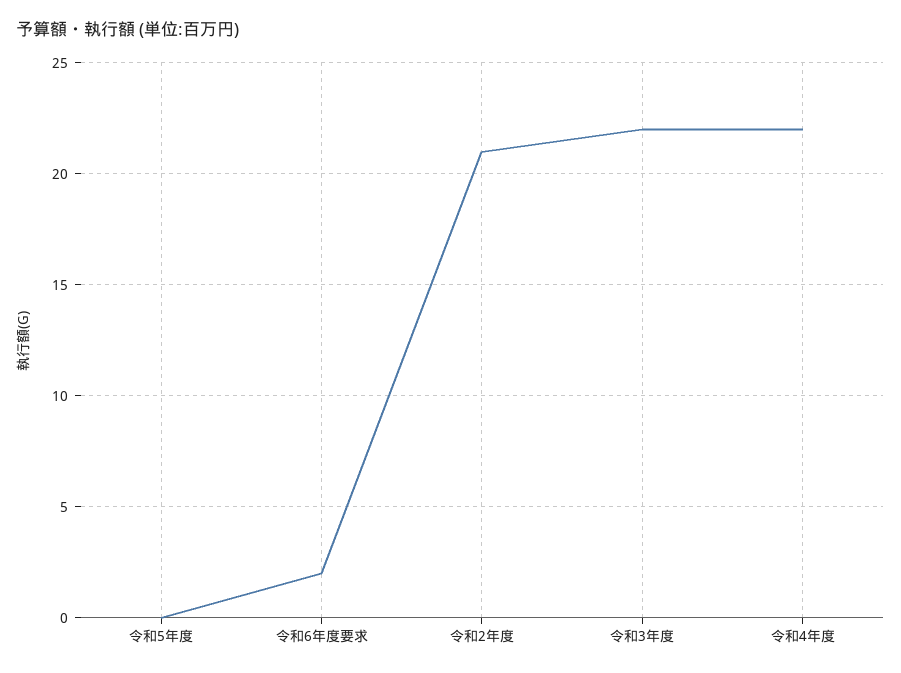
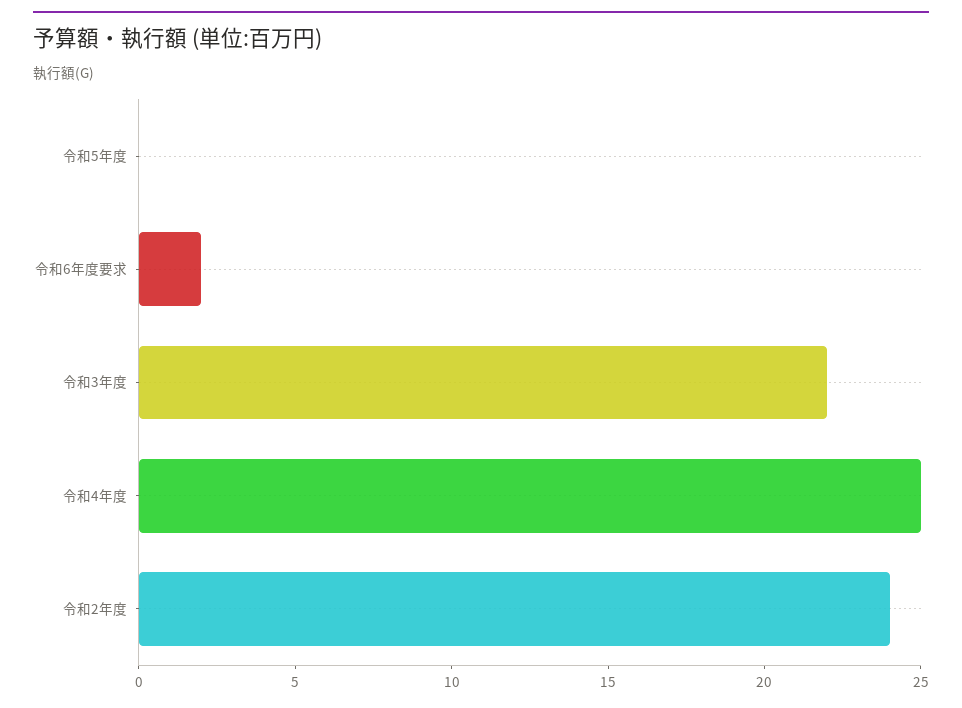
令和2年度: 21 -> 24
令和4年度: 22 -> 25

